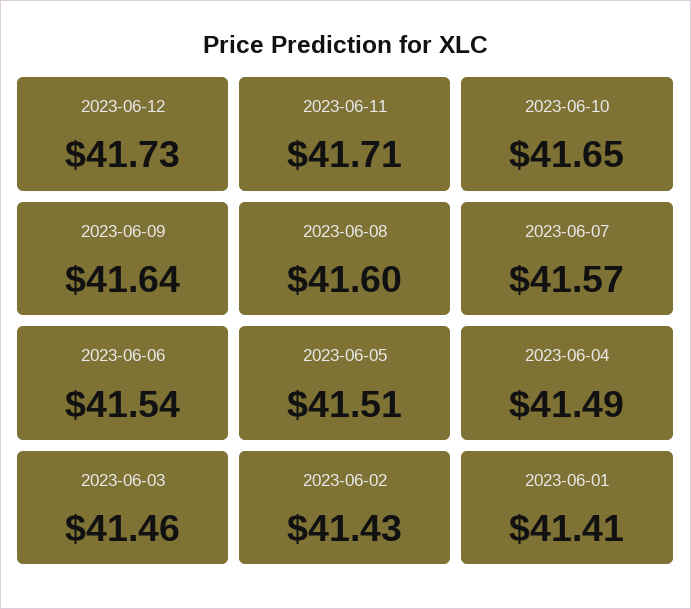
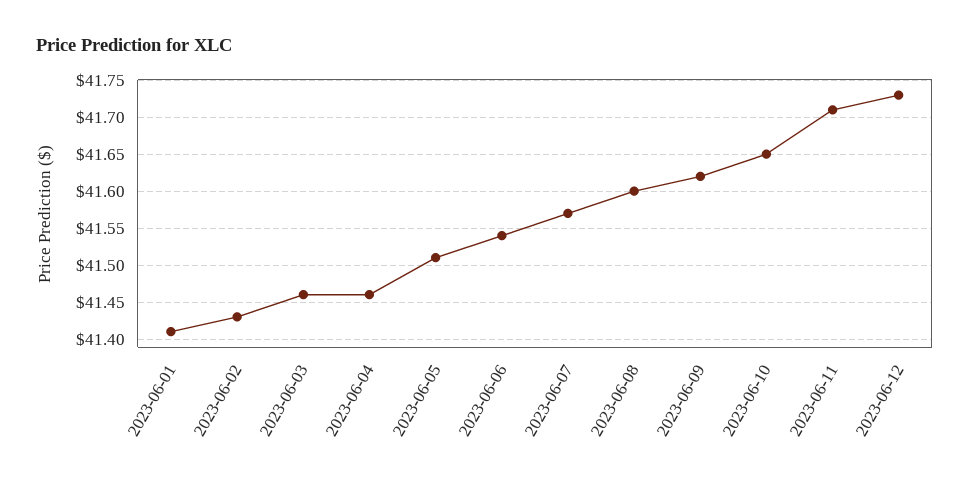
2023-06-09: 41.64 -> 41.62
2023-06-04: 41.49 -> 41.46

